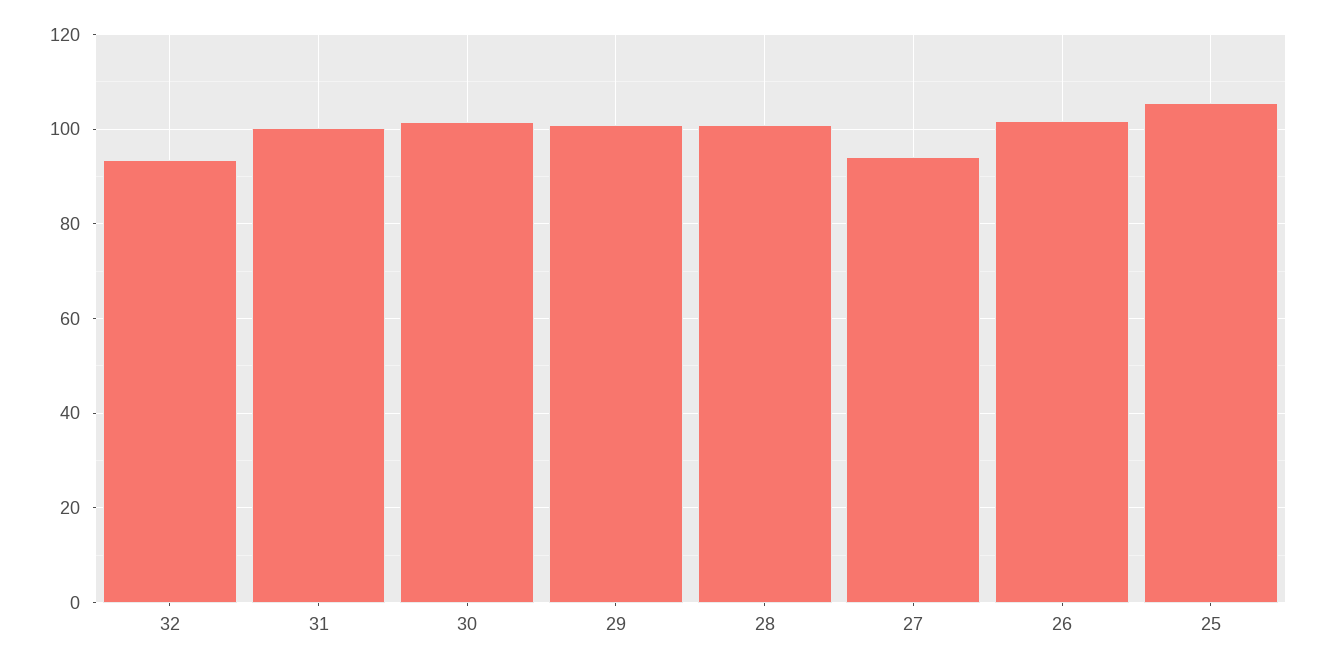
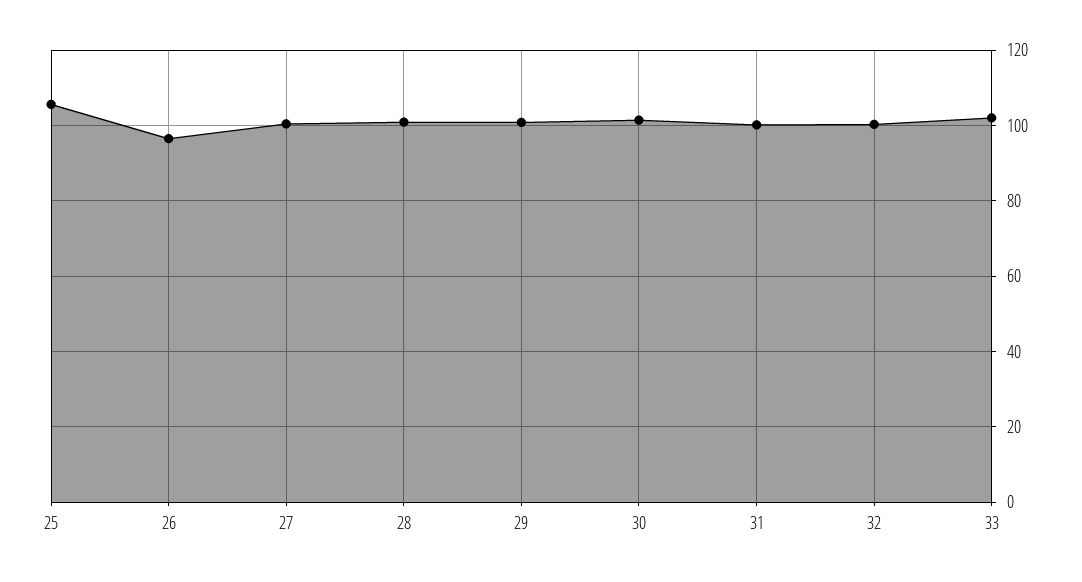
32: 94 -> 100
27: 94 -> 100
26: 102 -> 96
33: none -> 102

